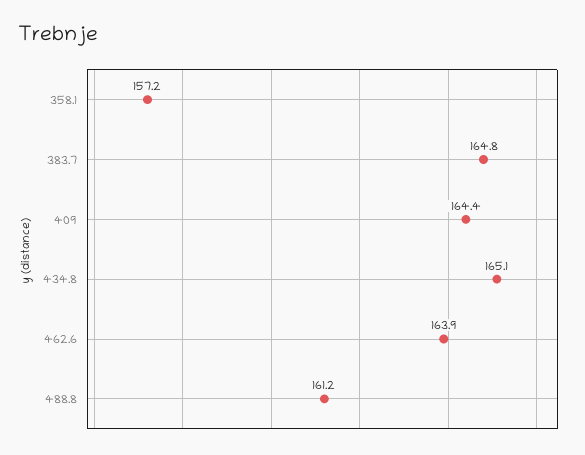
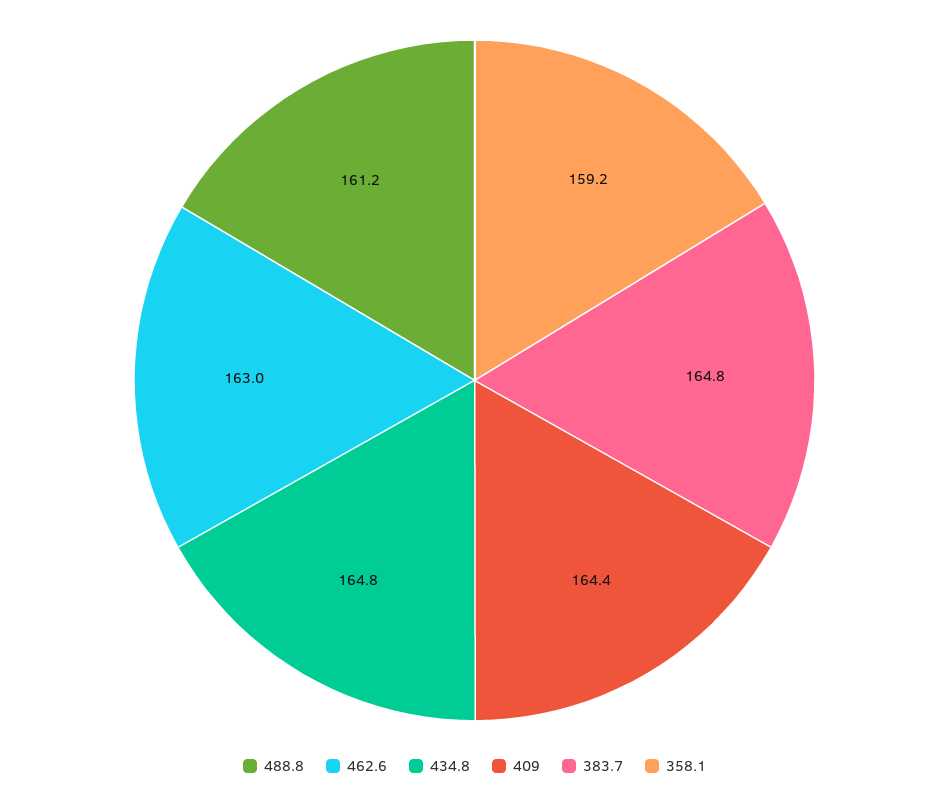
358.1: 157.2 -> 159.2
434.8: 165.1 -> 164.8
462.6: 163.9 -> 163

